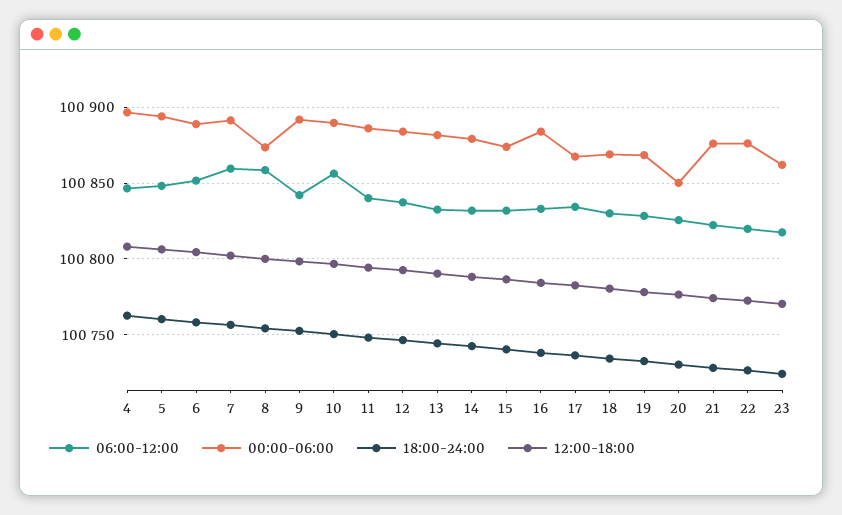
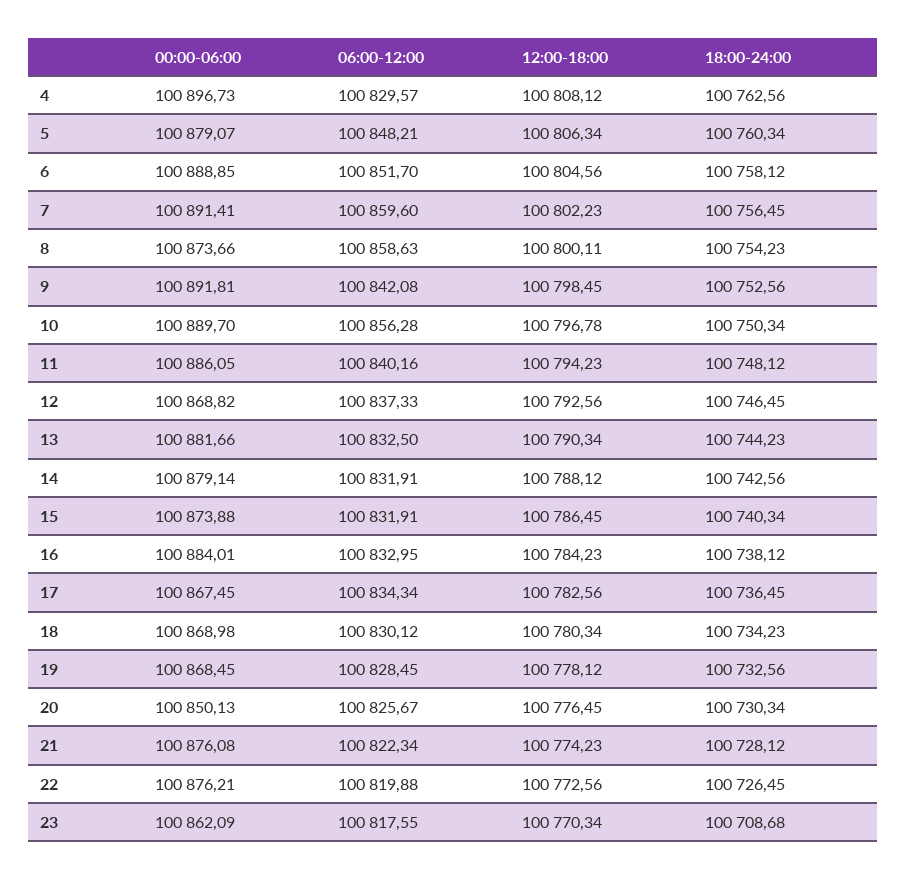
06:00-12:00, 4: 100845 -> 100829.57
00:00-06:00, 5: 100895 -> 100879.07
00:00-06:00, 12: 100885 -> 100868.82
18:00-24:00, 23: 100725 -> 100708.68

